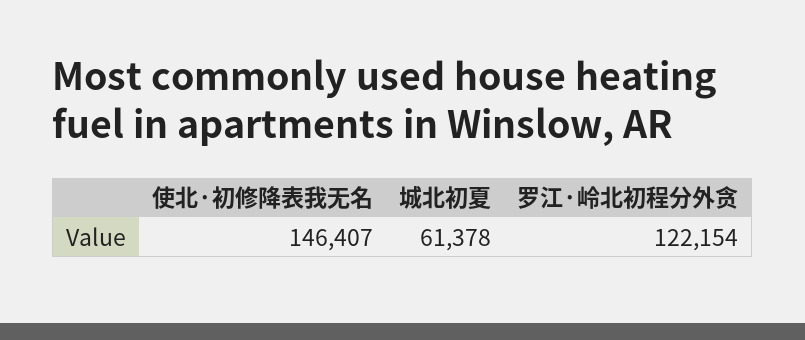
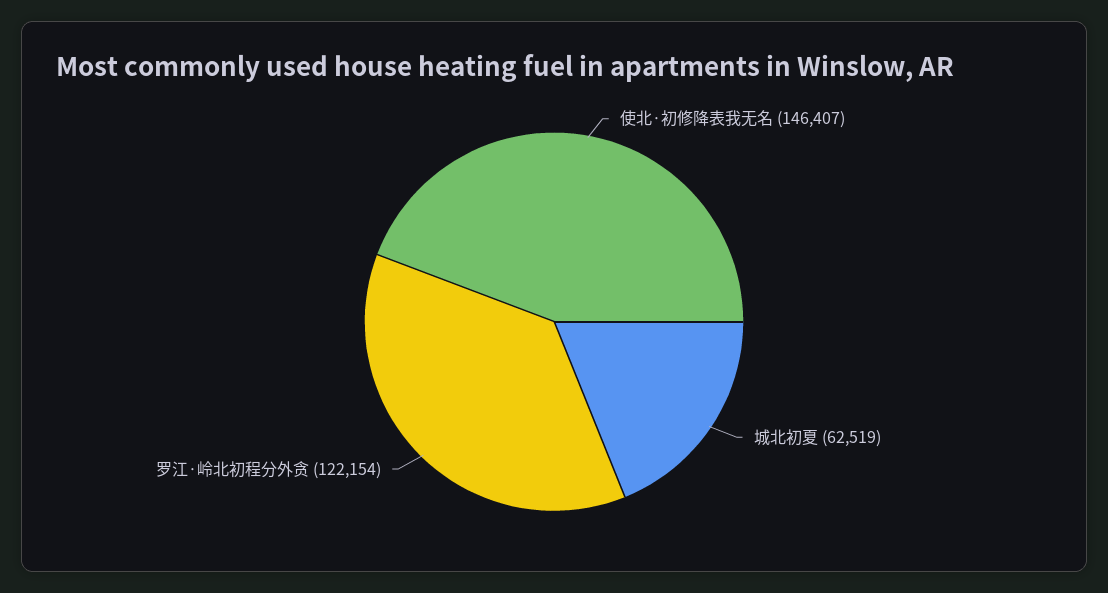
城北初夏: 61378 -> 62519

